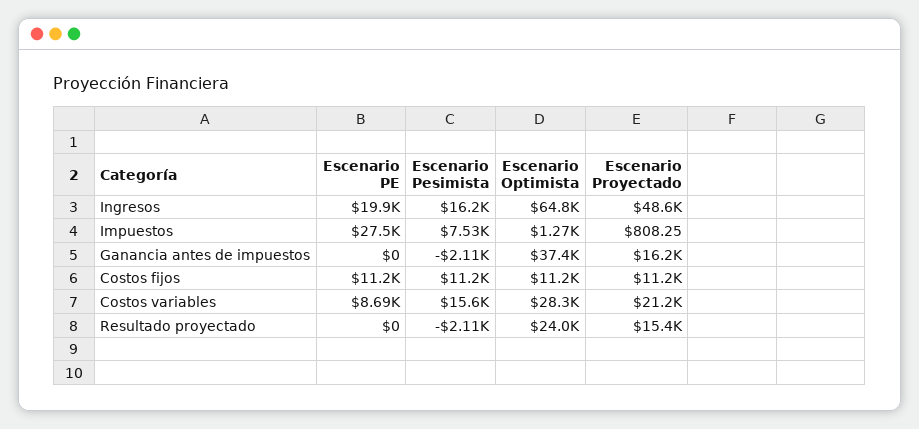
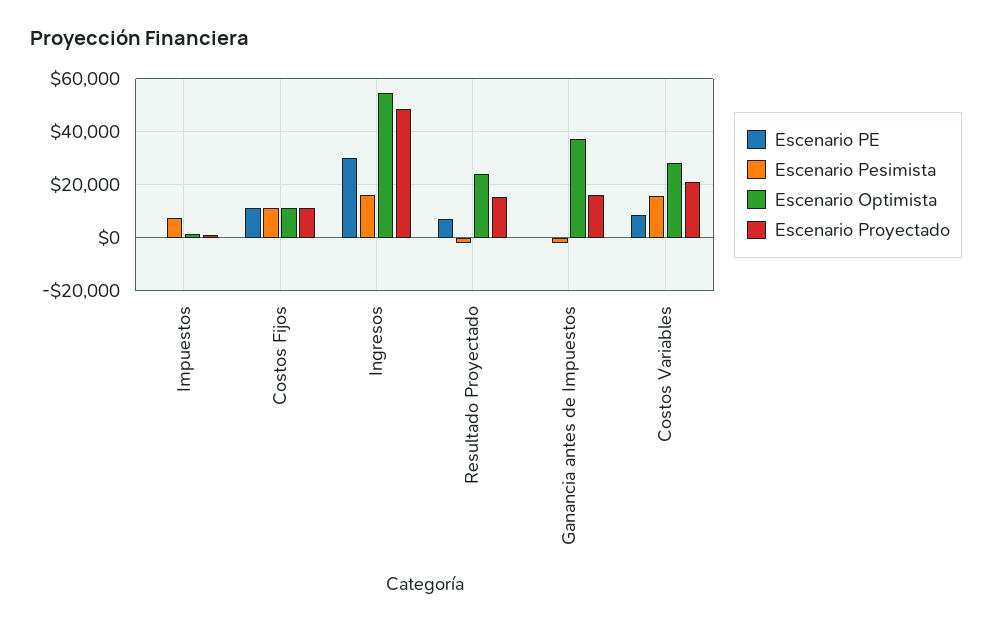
Escenario PE, Ingresos: 19900 -> 30000
Escenario Optimista, Ingresos: 64800 -> 55000
Escenario PE, Impuestos: 27500 -> 0
Escenario PE, Resultado proyectado: 0 -> 7500

